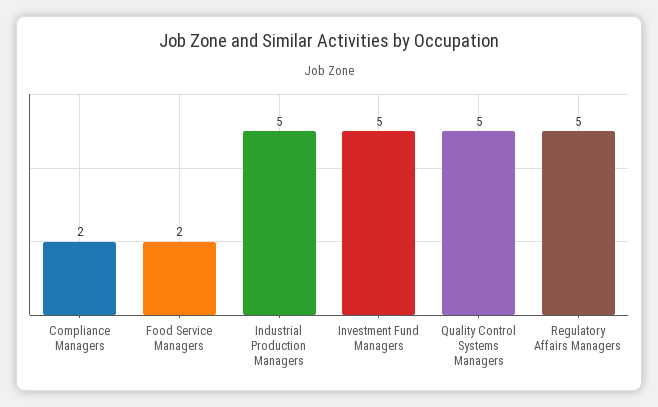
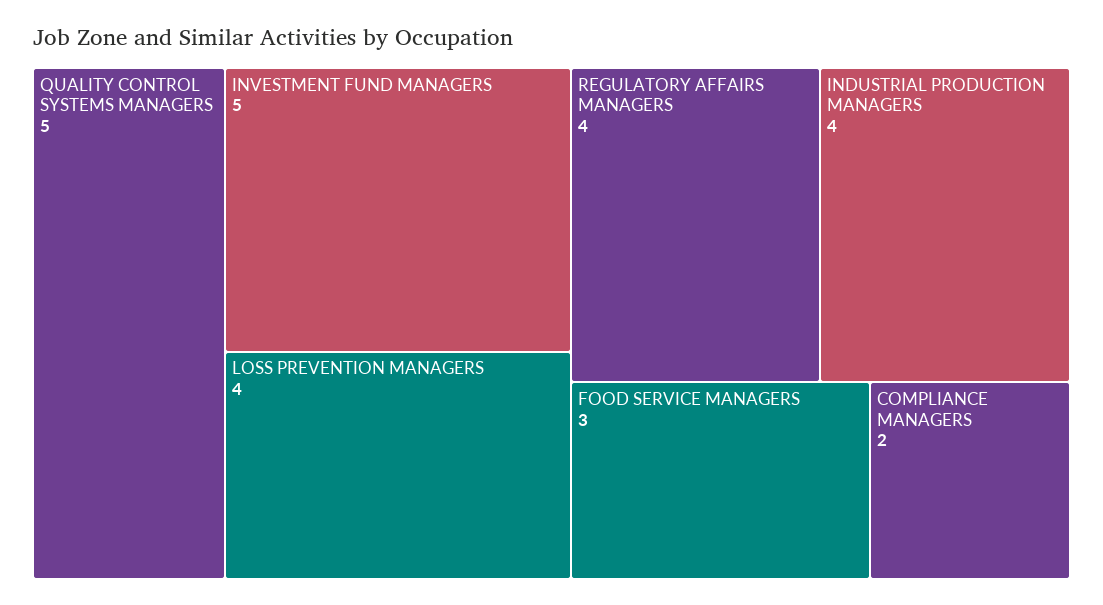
Food Service Managers: 2 -> 3
Industrial Production Managers: 5 -> 4
Regulatory Affairs Managers: 5 -> 4
LOSS PREVENTION MANAGERS: none -> 4

